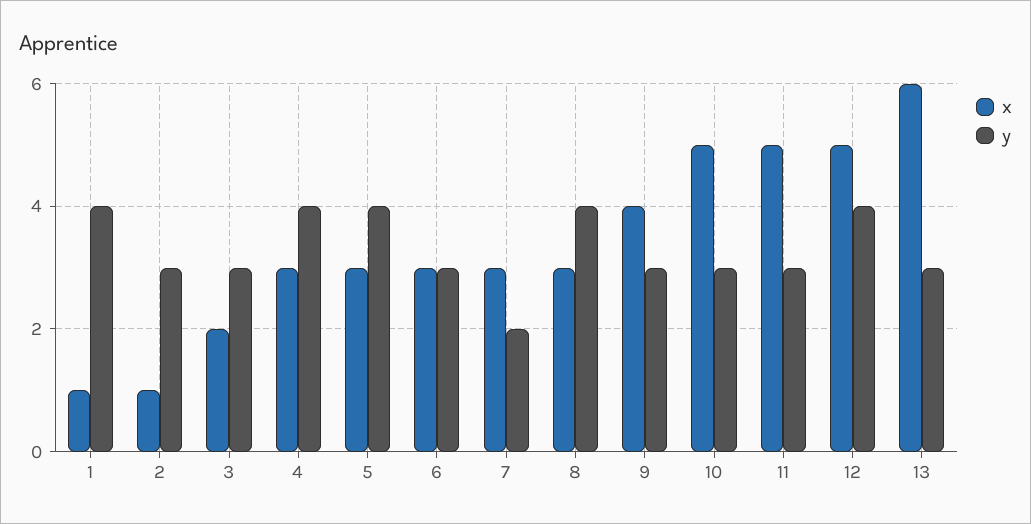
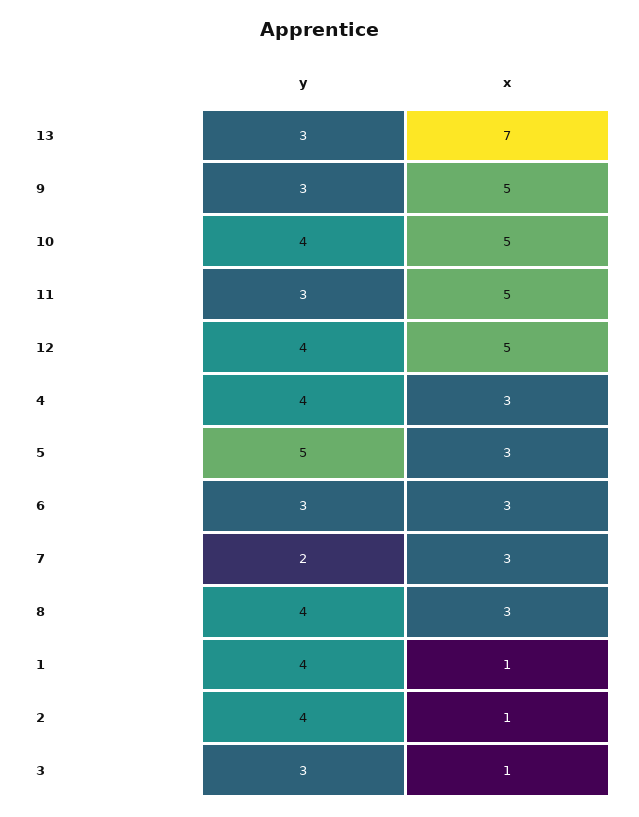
y, 2: 3 -> 4
x, 3: 2 -> 1
y, 5: 4 -> 5
x, 9: 4 -> 5
y, 10: 3 -> 4
x, 13: 6 -> 7

